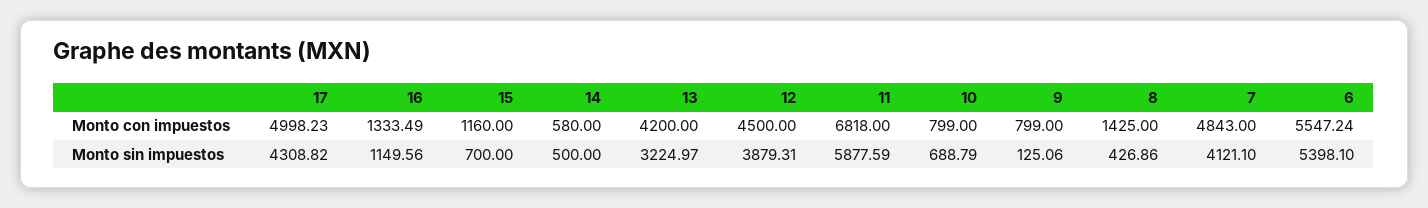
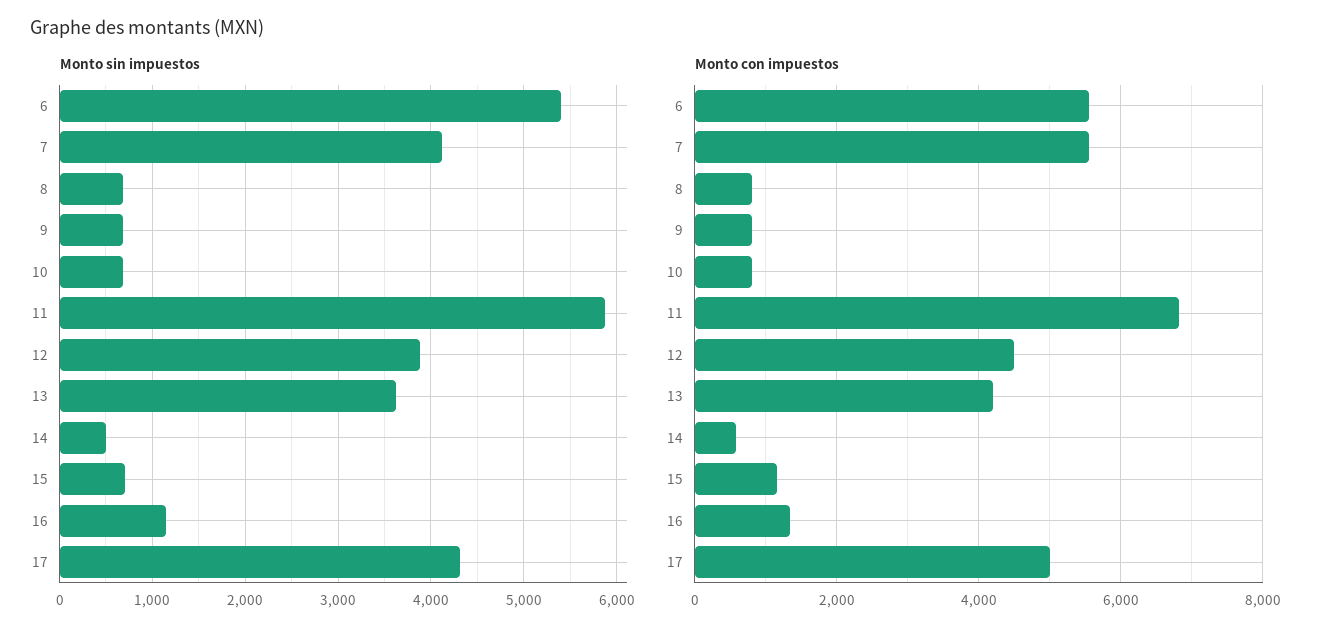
Monto con impuestos, 8: 1425 -> 800
Monto con impuestos, 7: 4843 -> 5600
Monto sin impuestos, 13: 3224.97 -> 3600
Monto sin impuestos, 9: 125.06 -> 700
Monto sin impuestos, 8: 426.86 -> 700

